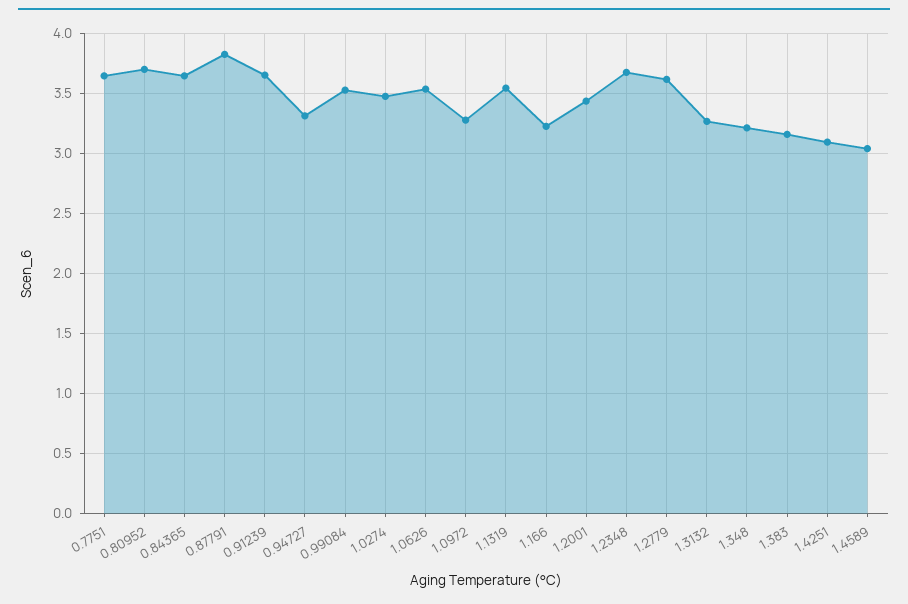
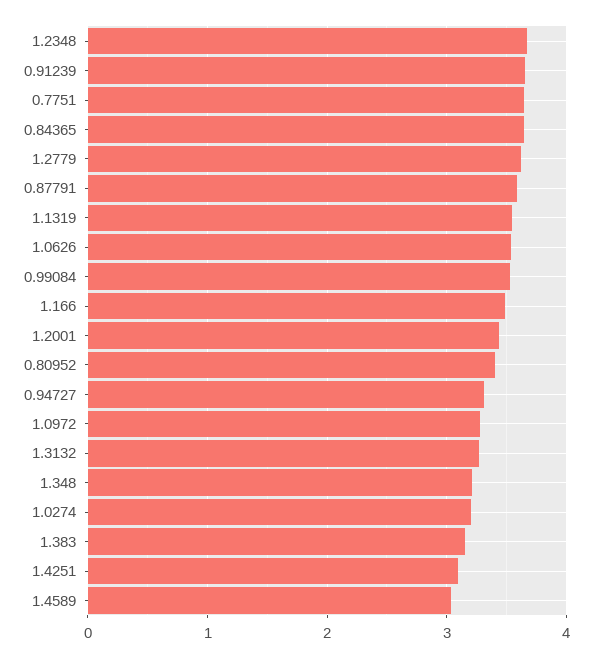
0.80952: 3.7 -> 3.4
0.87791: 3.8 -> 3.6
1.0274: 3.5 -> 3.2
1.166: 3.2 -> 3.5

